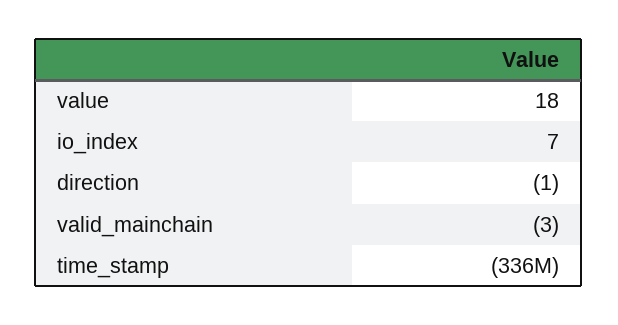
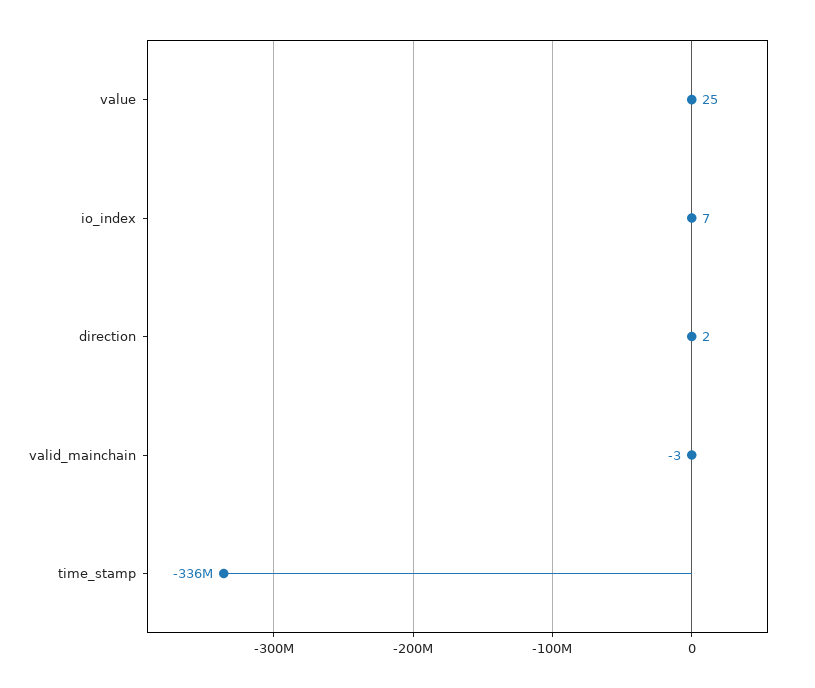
value: 18 -> 25
direction: -1 -> 2

